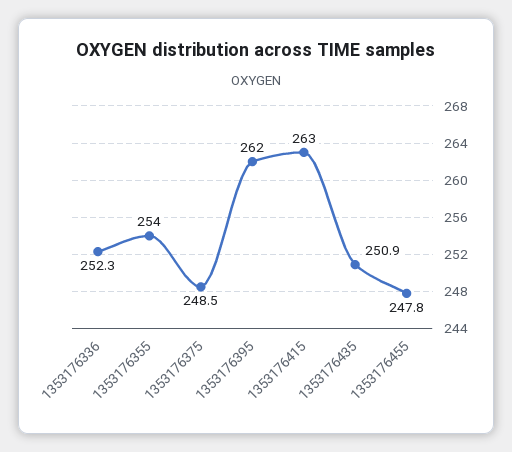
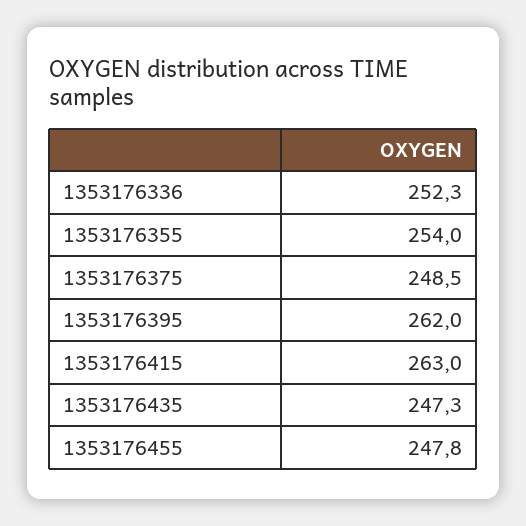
1353176435: 250.9 -> 247.3

